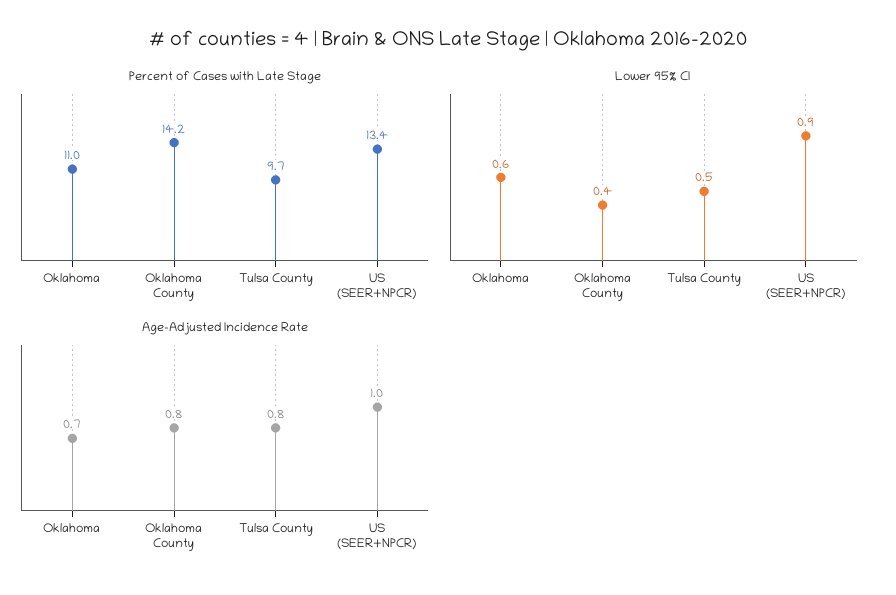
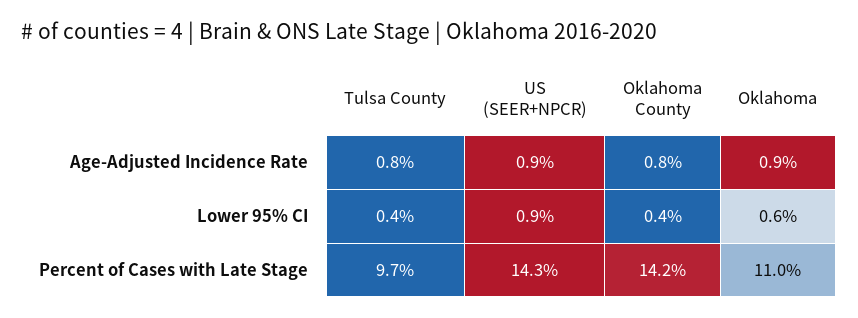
Percent of Cases with Late Stage, US (SEER+NPCR): 13.4 -> 14.3
Lower 95% CI, Tulsa County: 0.5 -> 0.4
Age-Adjusted Incidence Rate, Oklahoma: 0.7 -> 0.9
Age-Adjusted Incidence Rate, US (SEER+NPCR): 1 -> 0.9

